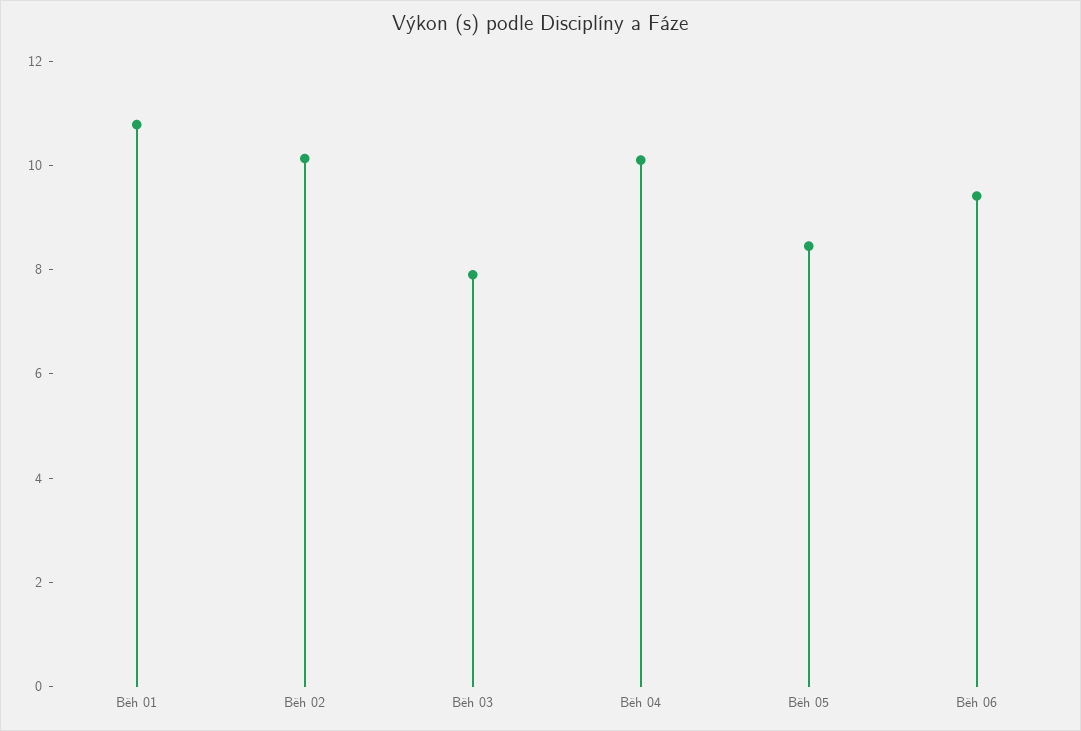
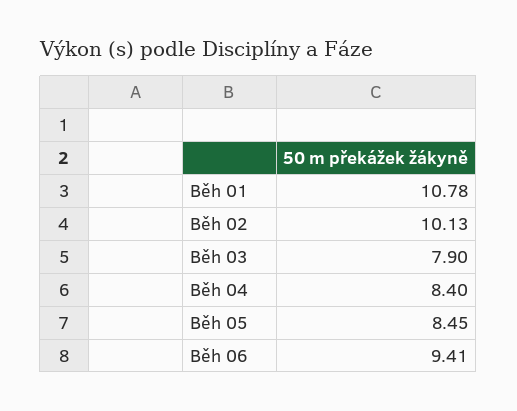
Běh 04: 10 -> 8.4

